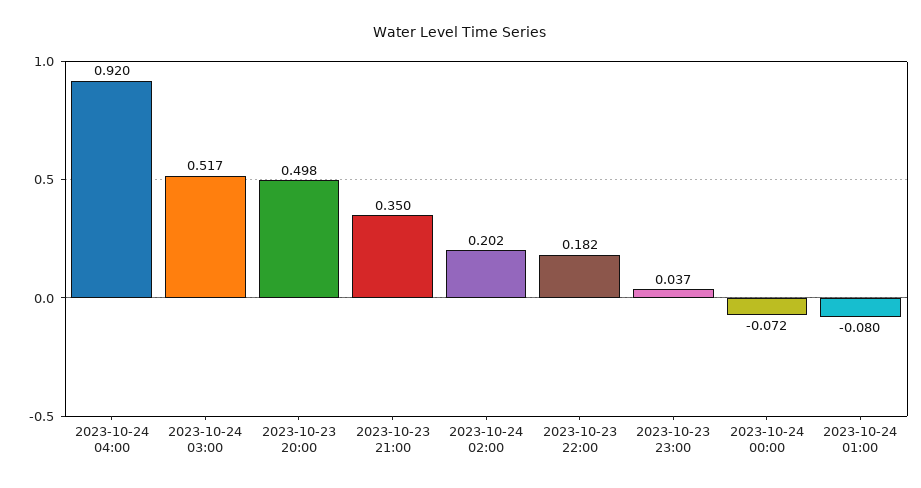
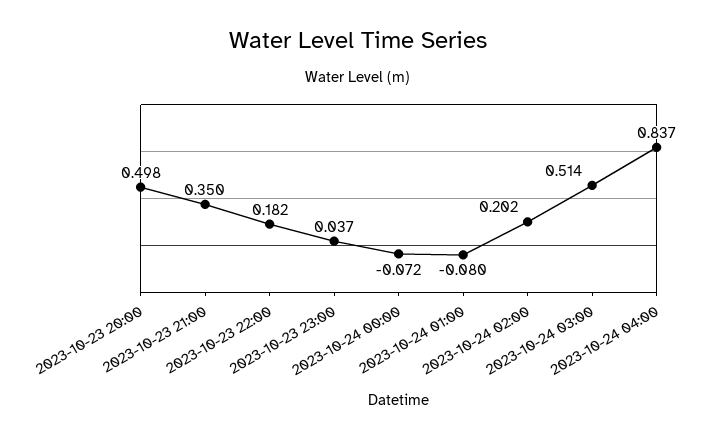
2023-10-24 04:00: 0.92 -> 0.837
2023-10-24 03:00: 0.517 -> 0.514

